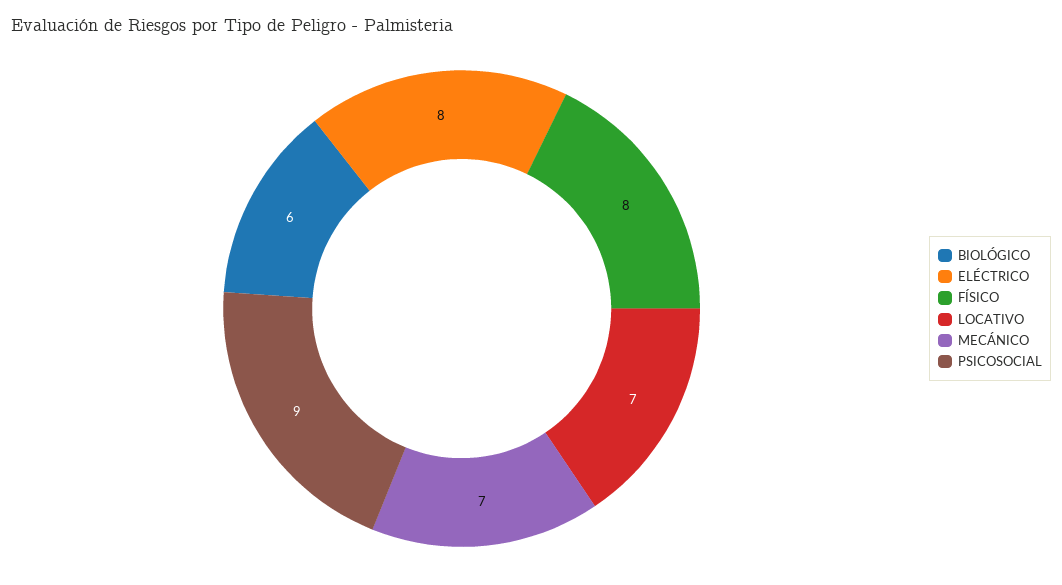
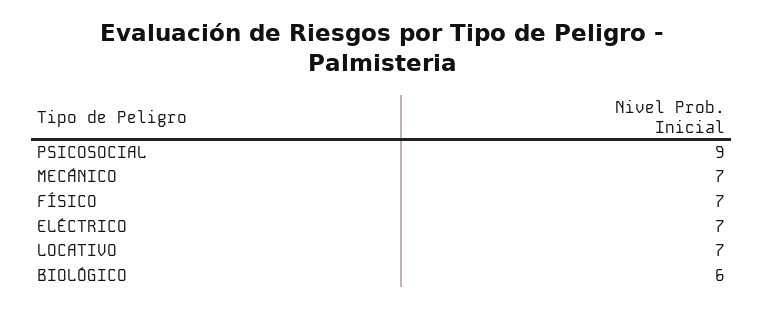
ELÉCTRICO: 8 -> 7
FÍSICO: 8 -> 7

